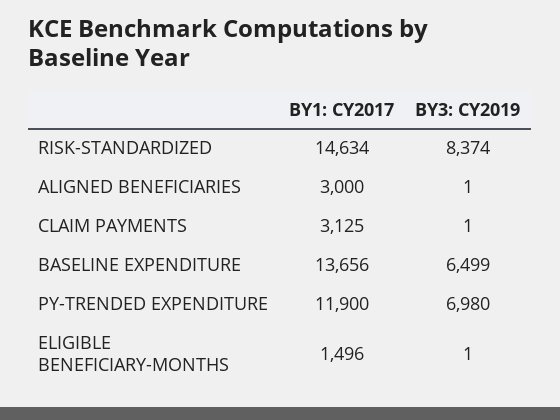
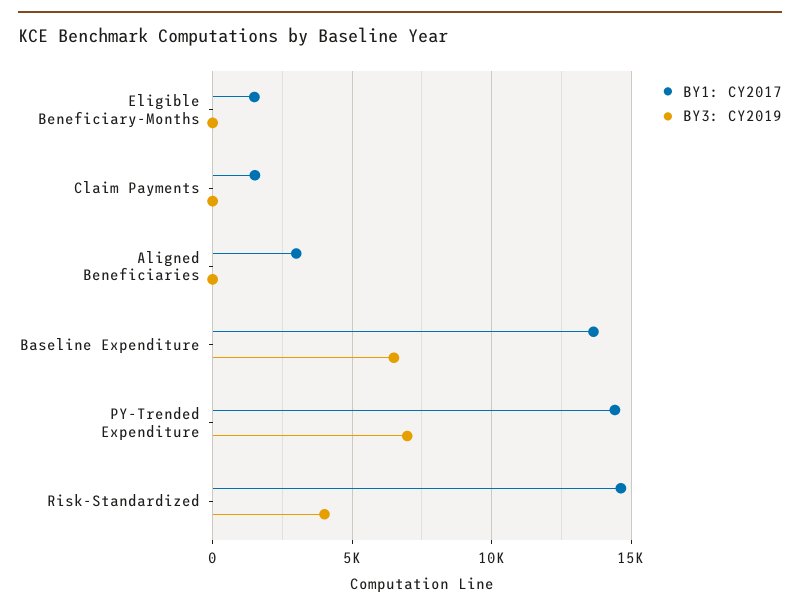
BY3: CY2019, RISK-STANDARDIZED: 8374 -> 4000
BY1: CY2017, CLAIM PAYMENTS: 3125 -> 1500
BY1: CY2017, PY-TRENDED EXPENDITURE: 11900 -> 14500

